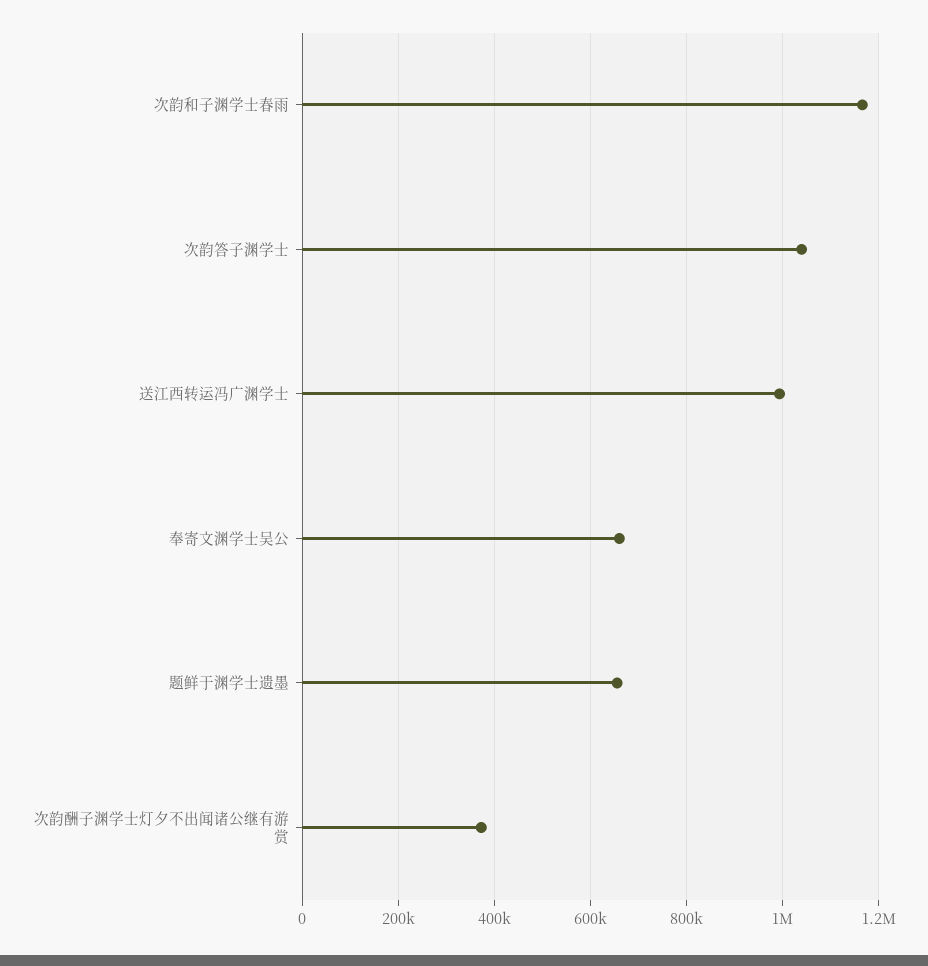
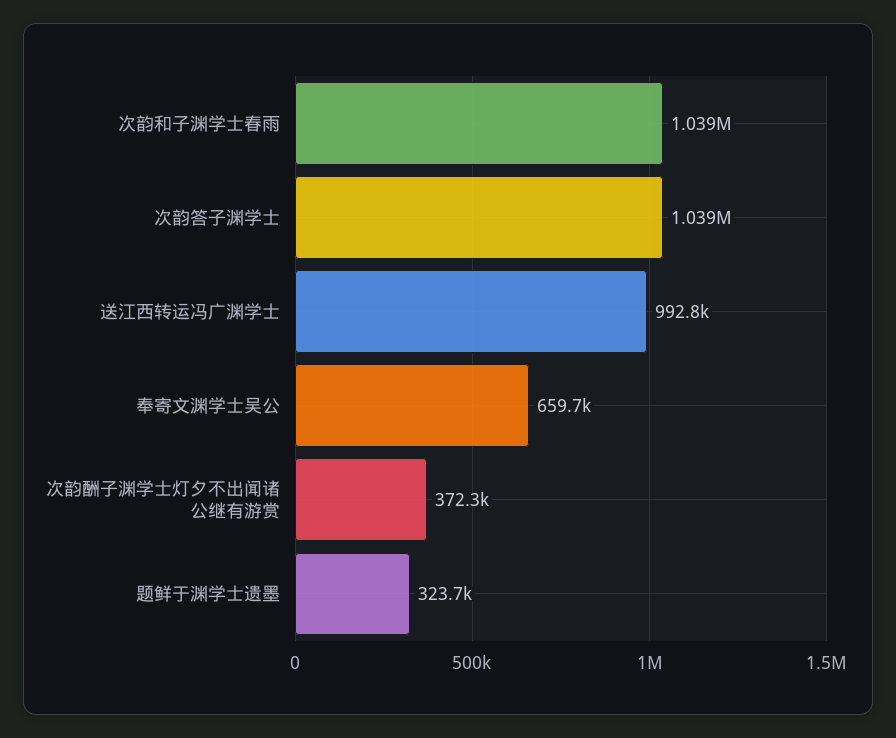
次韵和子渊学士春雨: 1160000 -> 1039000
题鲜于渊学士遗墨: 660000 -> 323700

